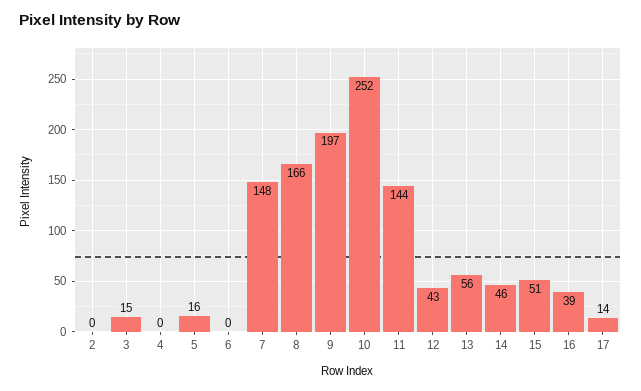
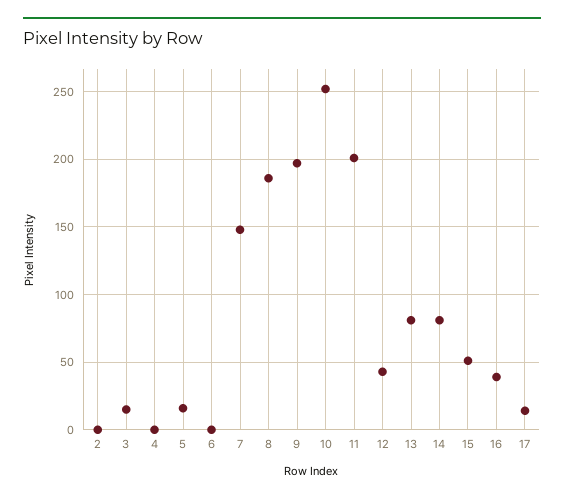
8: 166 -> 185
11: 144 -> 200
13: 56 -> 80
14: 46 -> 80

